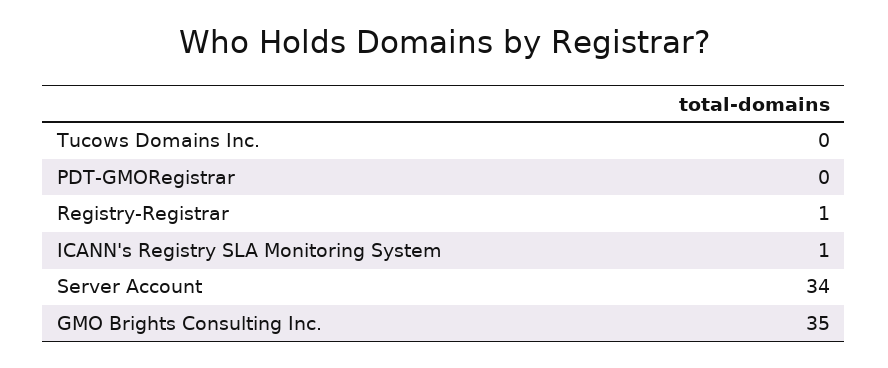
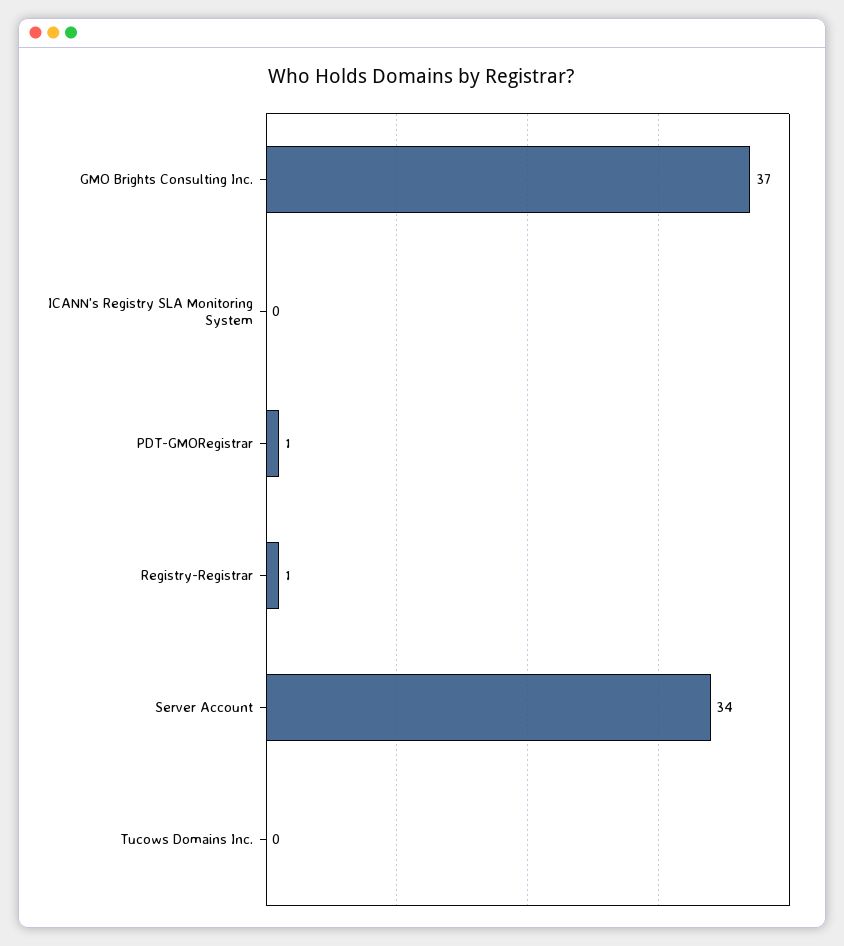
PDT-GMORegistrar: 0 -> 1
ICANN's Registry SLA Monitoring System: 1 -> 0
GMO Brights Consulting Inc.: 35 -> 37

